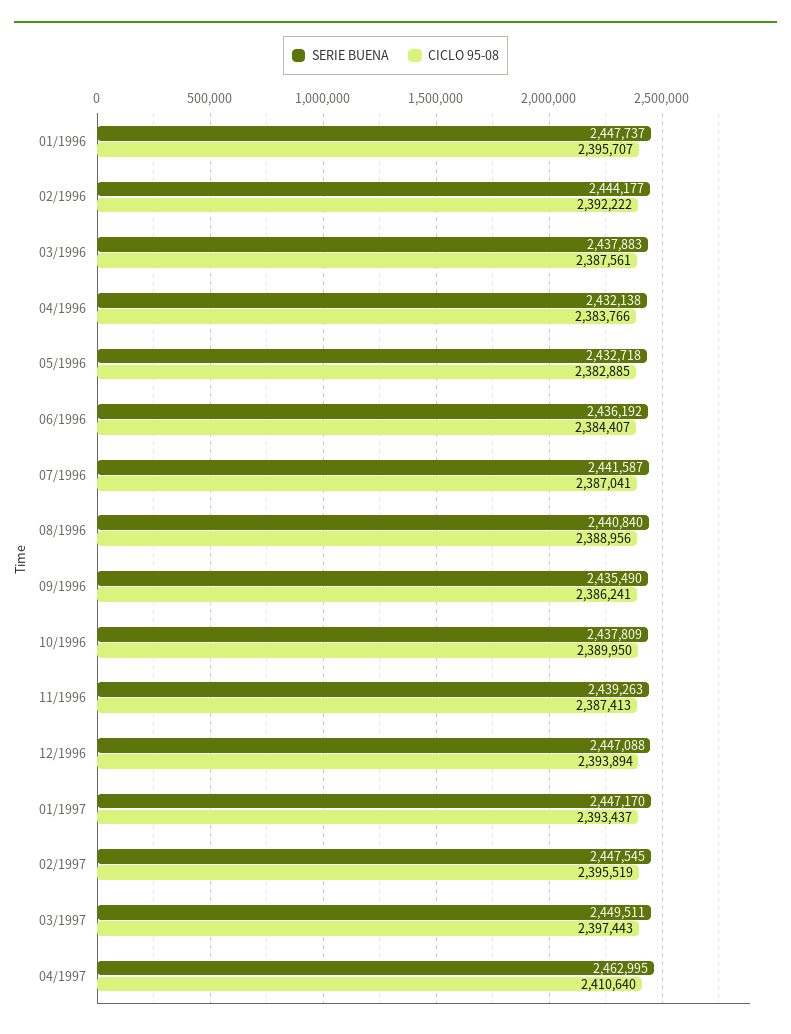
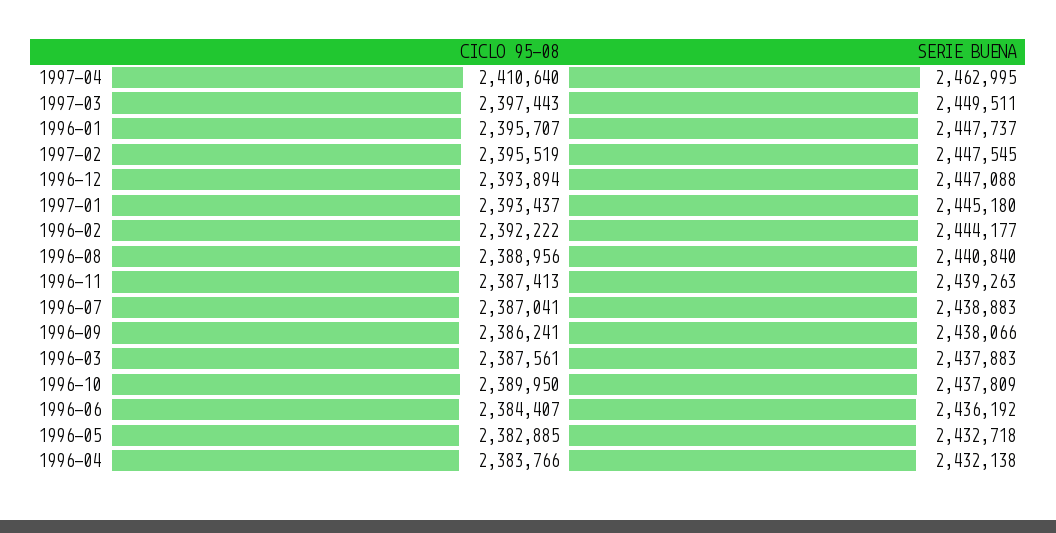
SERIE BUENA, 07/1996: 2441587 -> 2438883
SERIE BUENA, 09/1996: 2435490 -> 2438066
SERIE BUENA, 01/1997: 2447170 -> 2445180

